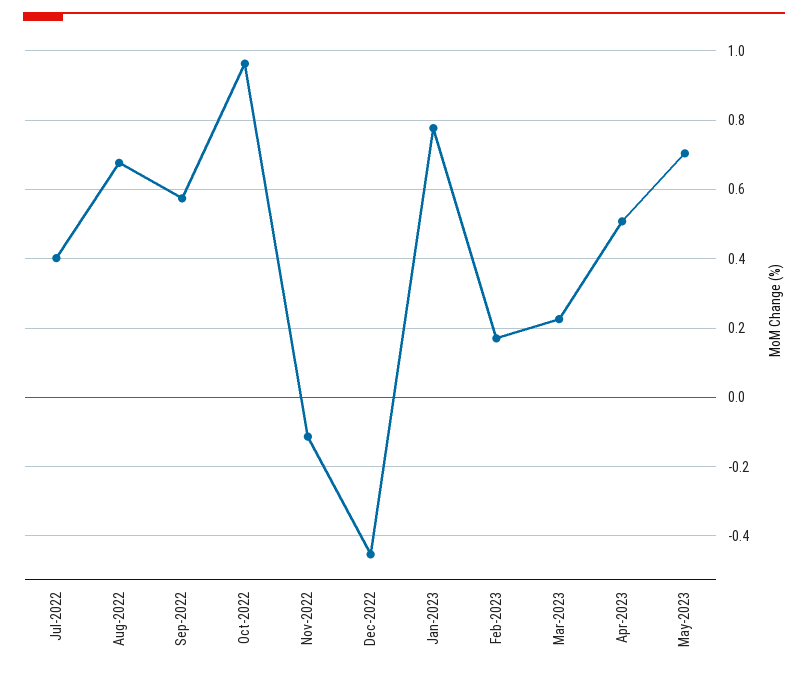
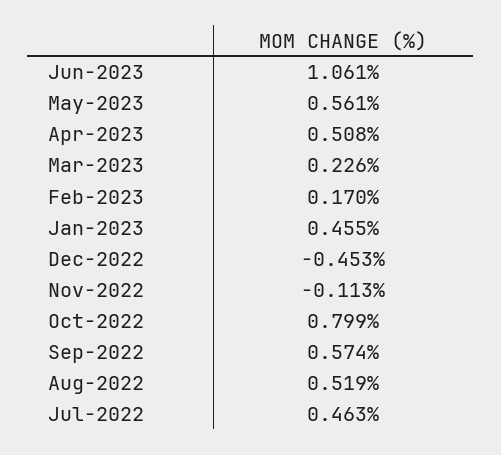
Jul-2022: 0.4 -> 0.463
Aug-2022: 0.68 -> 0.519
Oct-2022: 0.96 -> 0.799
Jan-2023: 0.78 -> 0.455
May-2023: 0.7 -> 0.561
Jun-2023: none -> 1.061

